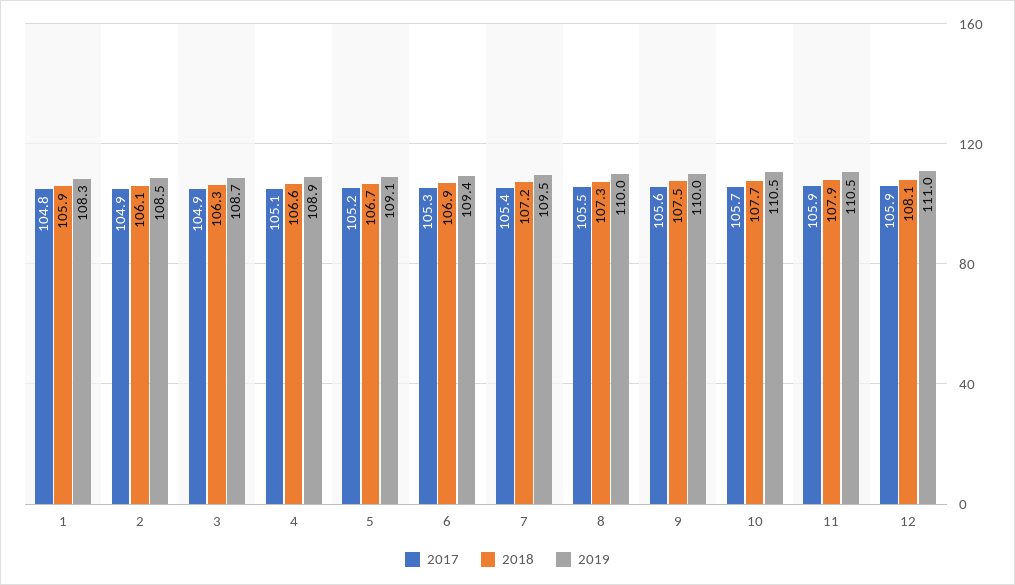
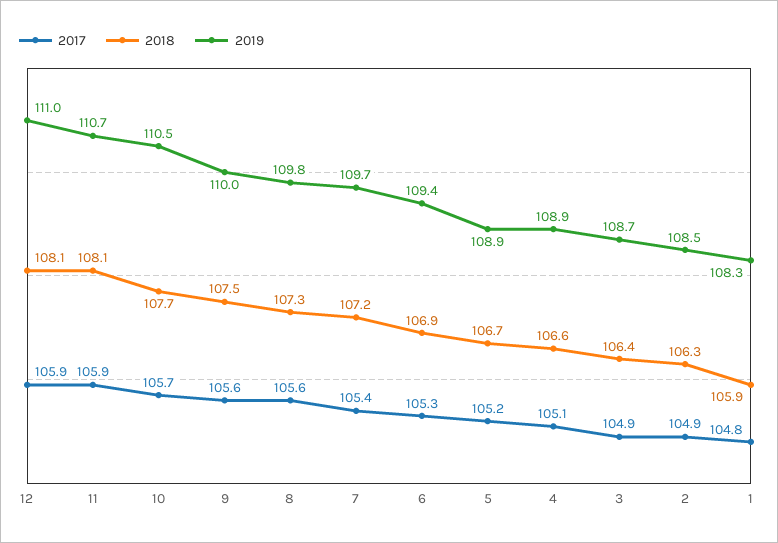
2018, 2: 106.1 -> 106.3
2018, 3: 106.3 -> 106.4
2019, 5: 109.1 -> 108.9
2019, 7: 109.5 -> 109.7
2017, 8: 105.5 -> 105.6
2019, 8: 110 -> 109.8
2018, 11: 107.9 -> 108.1
2019, 11: 110.5 -> 110.7

